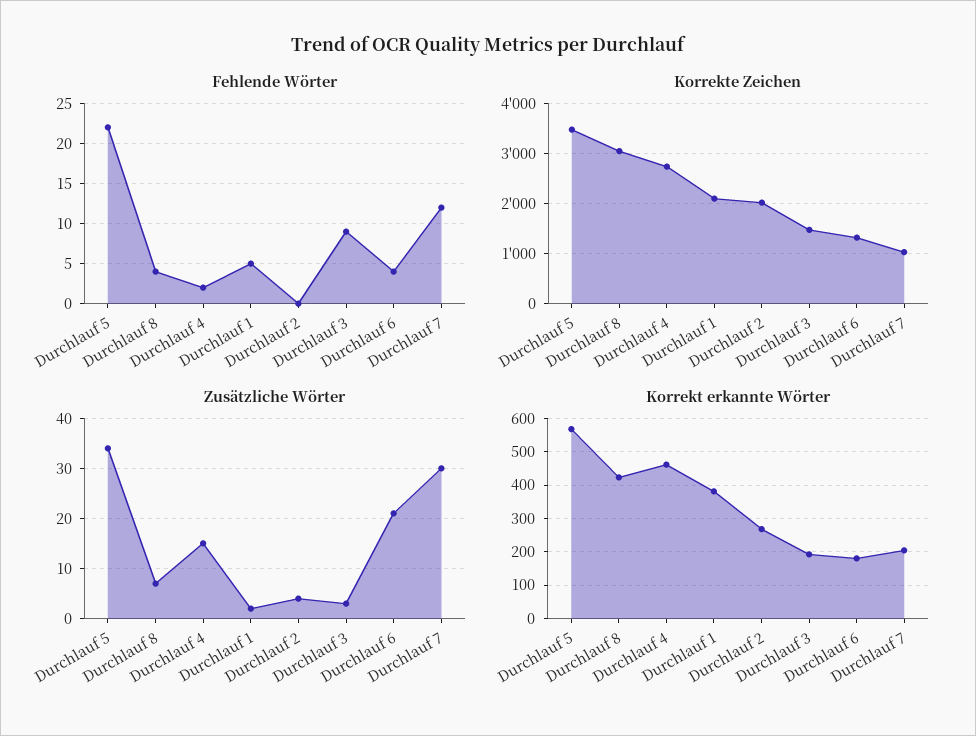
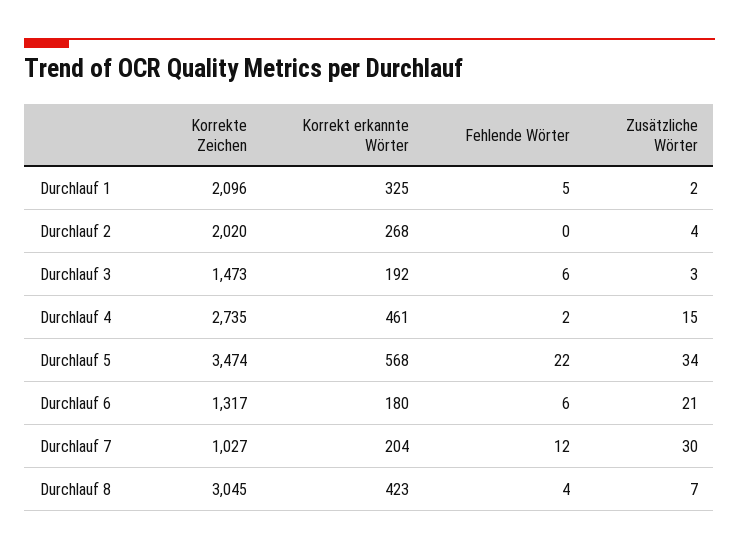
Fehlende Wörter, Durchlauf 3: 9 -> 6
Fehlende Wörter, Durchlauf 6: 4 -> 6
Korrekt erkannte Wörter, Durchlauf 1: 380 -> 325

